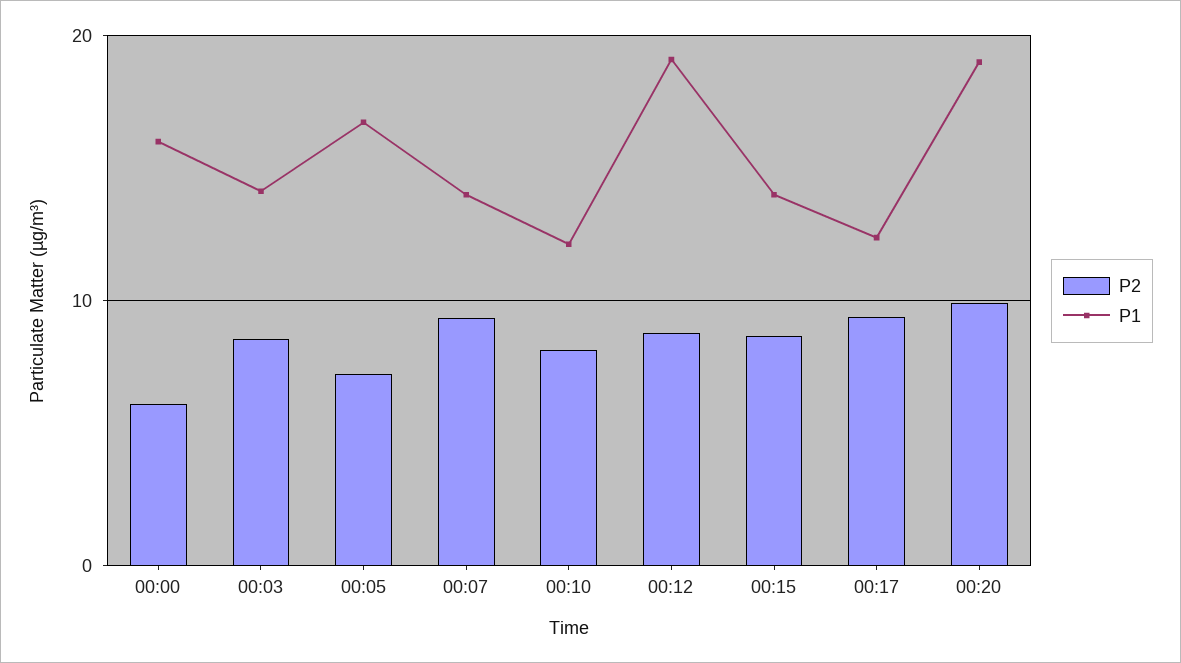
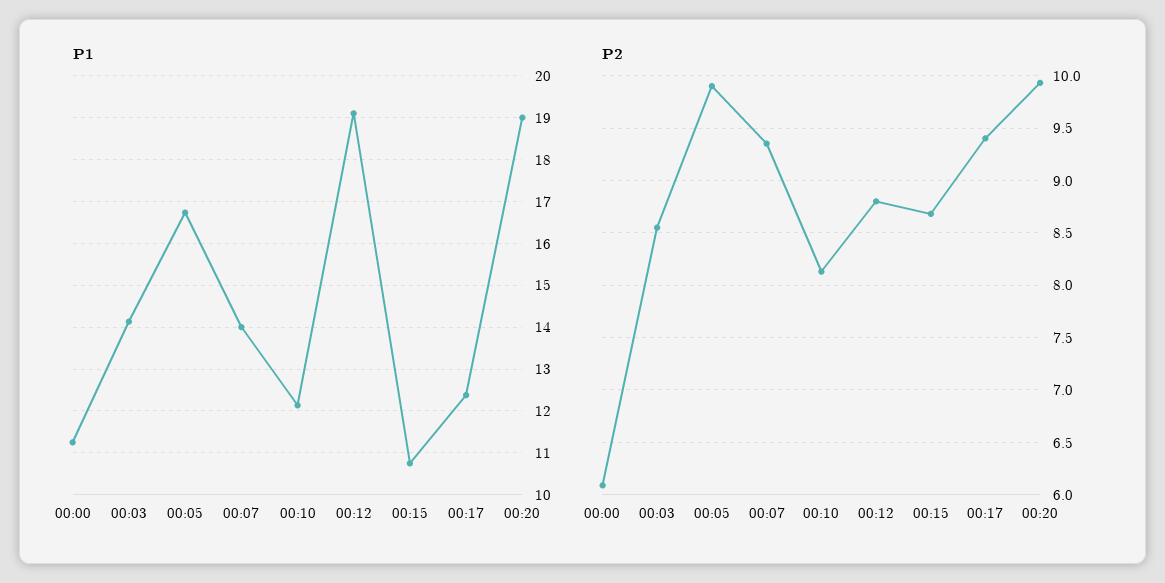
P1, 00:00: 16 -> 11.2
P2, 00:05: 7 -> 9.9
P1, 00:15: 14 -> 10.8

